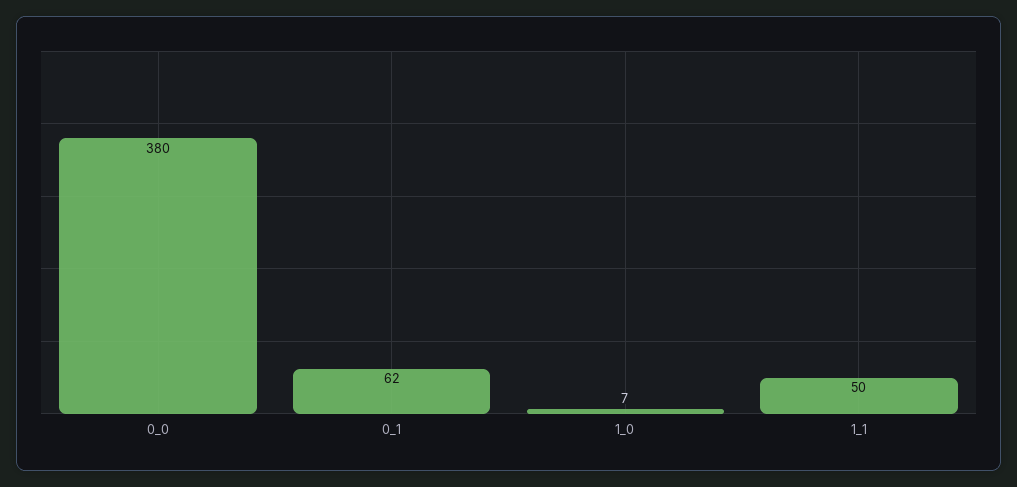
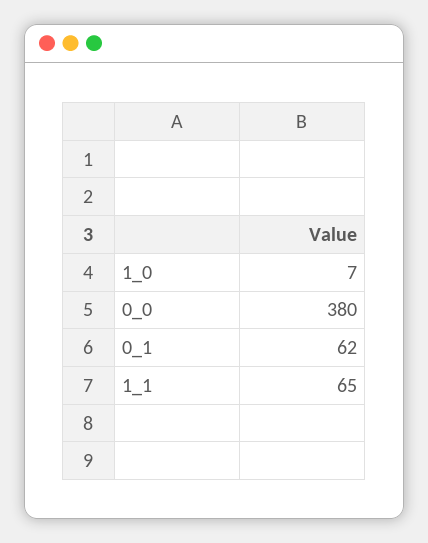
1_1: 50 -> 65

